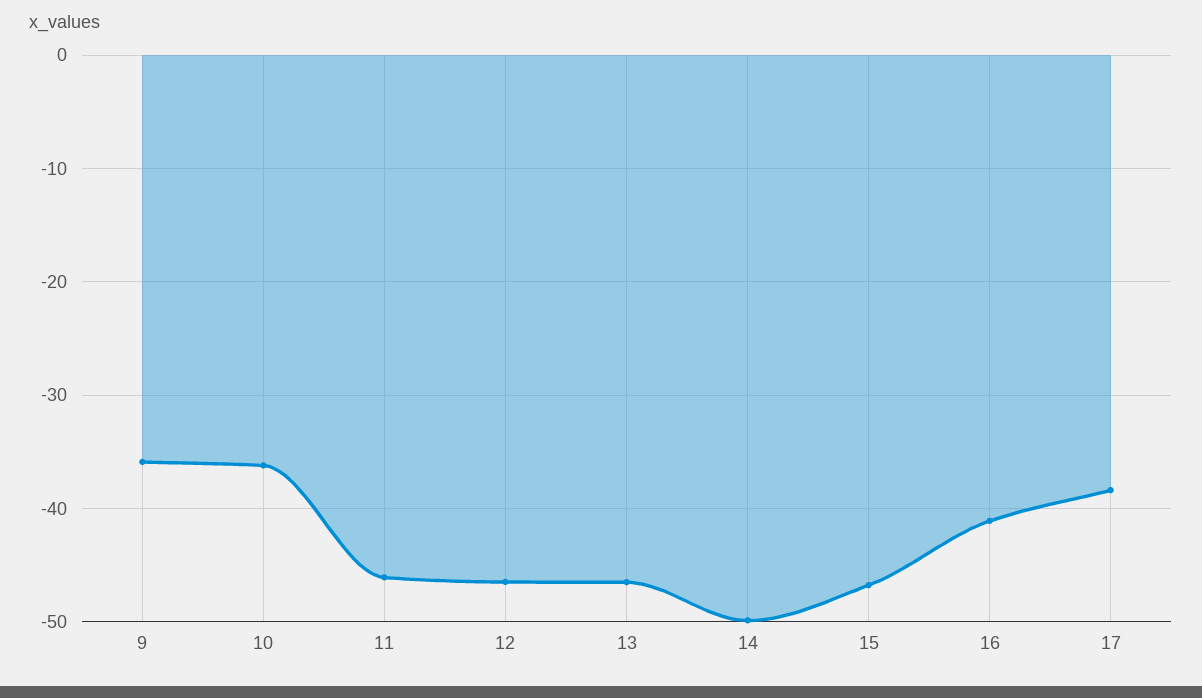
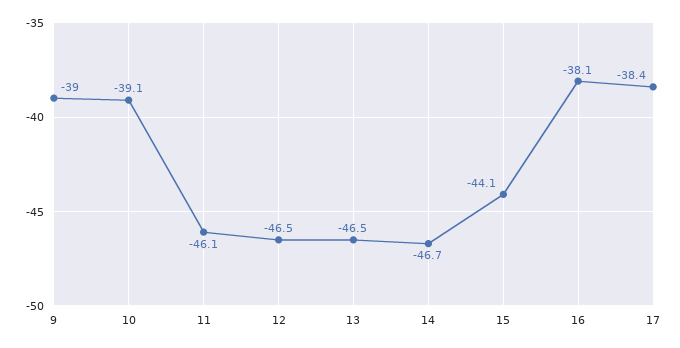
9: -36 -> -39
10: -36 -> -39.1
14: -50 -> -46.7
15: -47 -> -44.1
16: -41 -> -38.1

